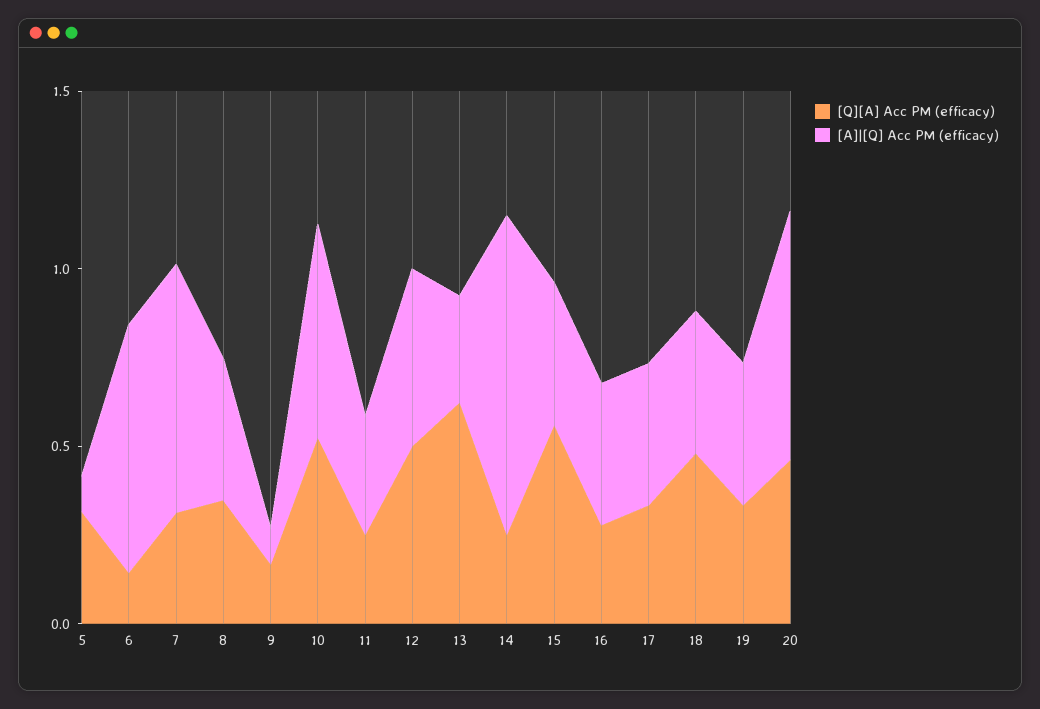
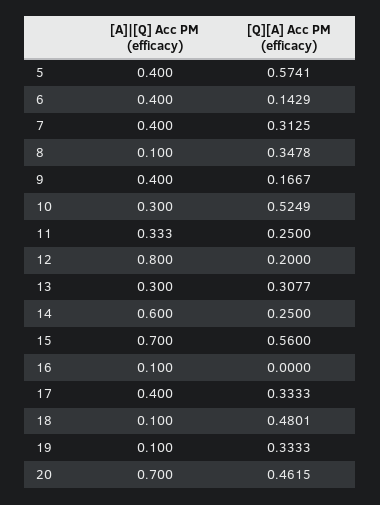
[Q][A] Acc PM (efficacy), 5: 0.3 -> 0.5741
[A]|[Q] Acc PM (efficacy), 5: 0.1 -> 0.4
[A]|[Q] Acc PM (efficacy), 6: 0.7 -> 0.4
[A]|[Q] Acc PM (efficacy), 7: 0.7 -> 0.4
[A]|[Q] Acc PM (efficacy), 8: 0.4 -> 0.1
[A]|[Q] Acc PM (efficacy), 9: 0.1 -> 0.4
[A]|[Q] Acc PM (efficacy), 10: 0.6 -> 0.3
[Q][A] Acc PM (efficacy), 12: 0.5 -> 0.2
[A]|[Q] Acc PM (efficacy), 12: 0.5 -> 0.8
[Q][A] Acc PM (efficacy), 13: 0.6 -> 0.3077
[A]|[Q] Acc PM (efficacy), 14: 0.9 -> 0.6
[A]|[Q] Acc PM (efficacy), 15: 0.4 -> 0.7
[Q][A] Acc PM (efficacy), 16: 0.3 -> 0
[A]|[Q] Acc PM (efficacy), 16: 0.4 -> 0.1
[A]|[Q] Acc PM (efficacy), 18: 0.4 -> 0.1
[A]|[Q] Acc PM (efficacy), 19: 0.4 -> 0.1

